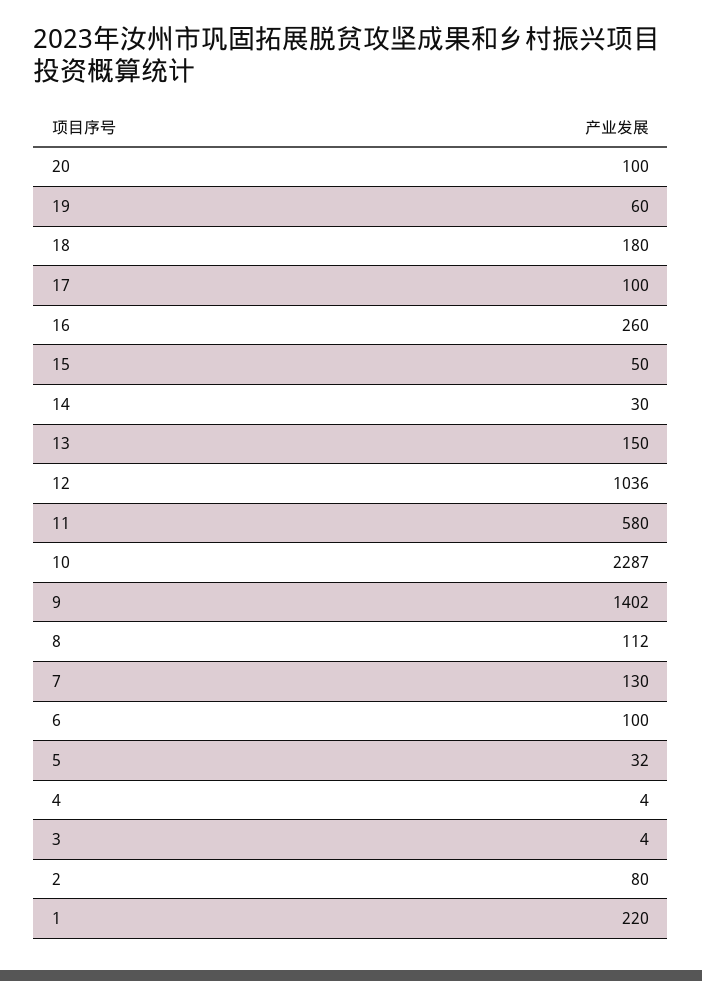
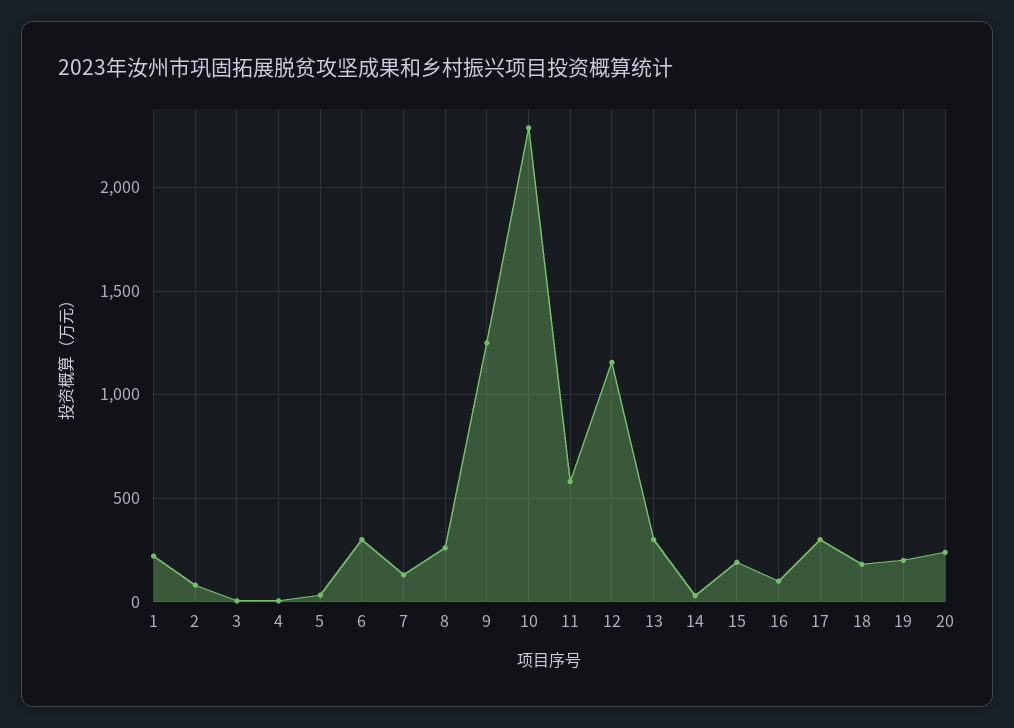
20: 100 -> 250
19: 60 -> 200
17: 100 -> 300
16: 260 -> 100
15: 50 -> 200
13: 150 -> 300
12: 1036 -> 1150
9: 1402 -> 1250
8: 112 -> 250
6: 100 -> 300

